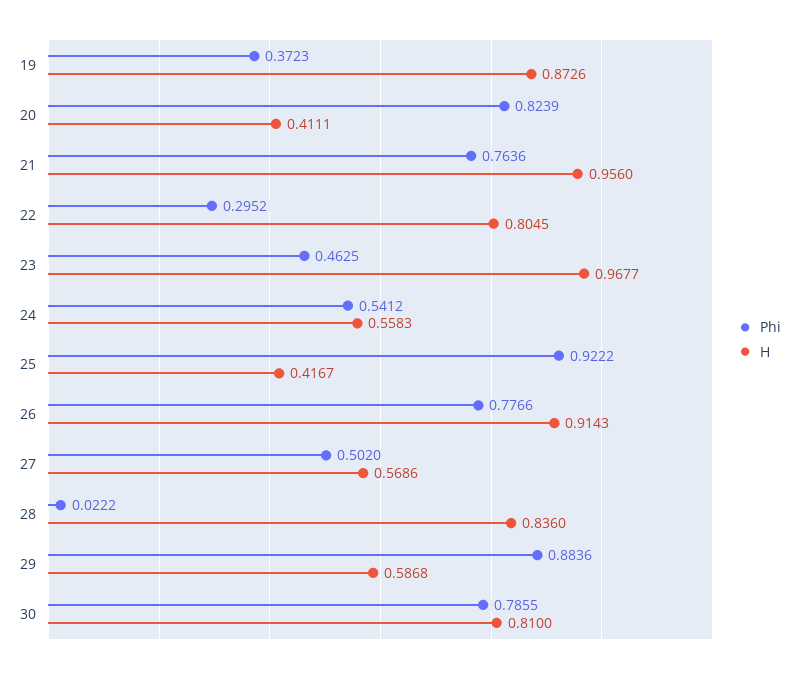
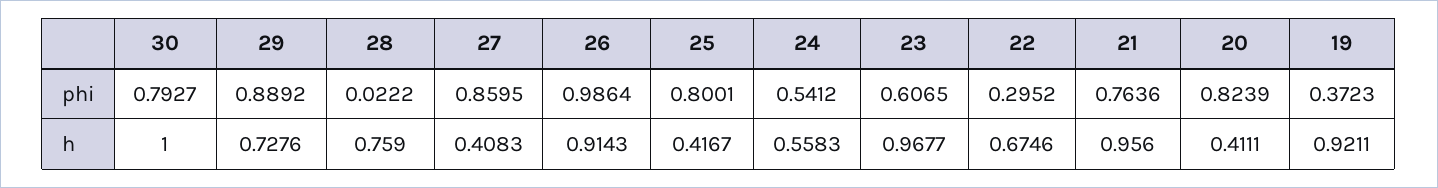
H, 19: 0.8726 -> 0.9211
H, 22: 0.8045 -> 0.6746
Phi, 23: 0.4625 -> 0.6065
Phi, 25: 0.9222 -> 0.8001
Phi, 26: 0.7766 -> 0.9864
Phi, 27: 0.502 -> 0.8595
H, 27: 0.5686 -> 0.4083
H, 28: 0.836 -> 0.759
Phi, 29: 0.8836 -> 0.8892
H, 29: 0.5868 -> 0.7276
Phi, 30: 0.7855 -> 0.7927
H, 30: 0.81 -> 1

